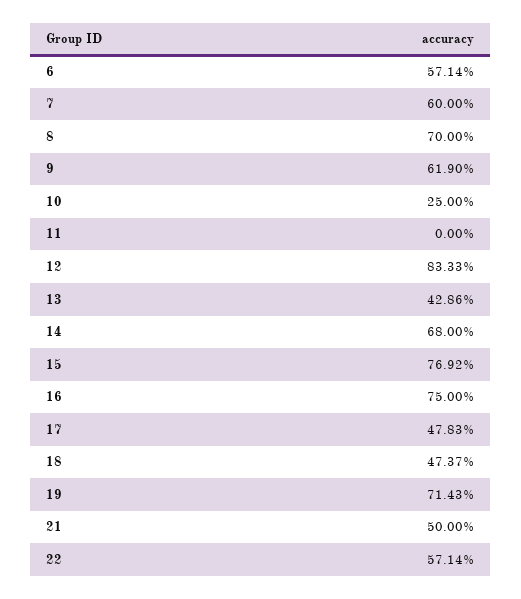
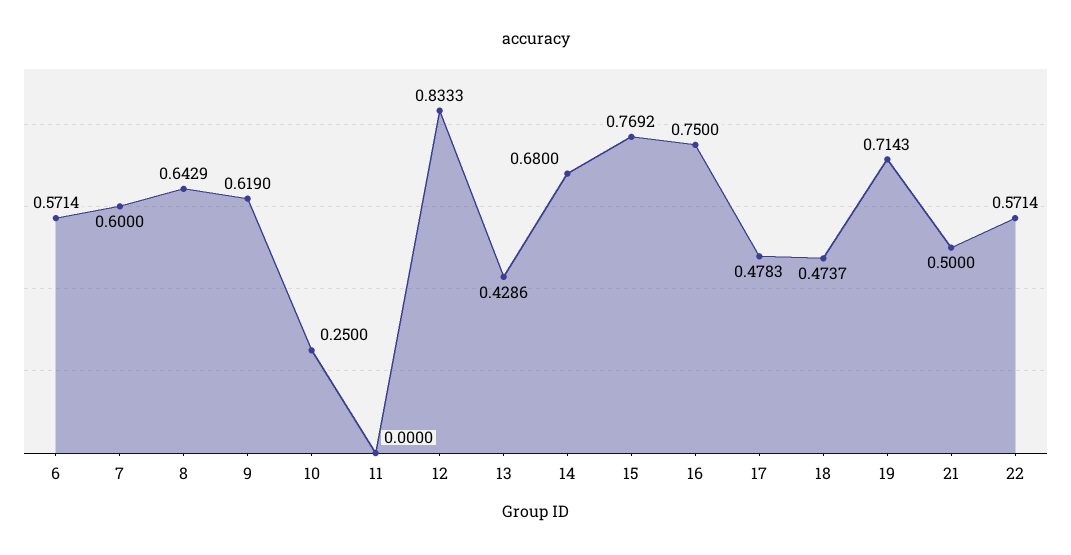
8: 0.7 -> 0.6429

